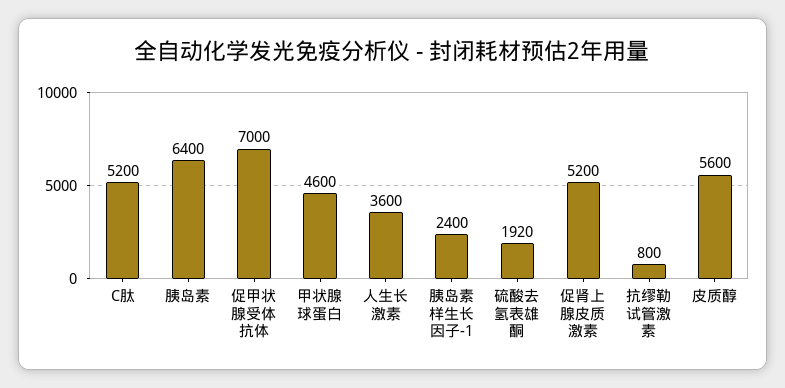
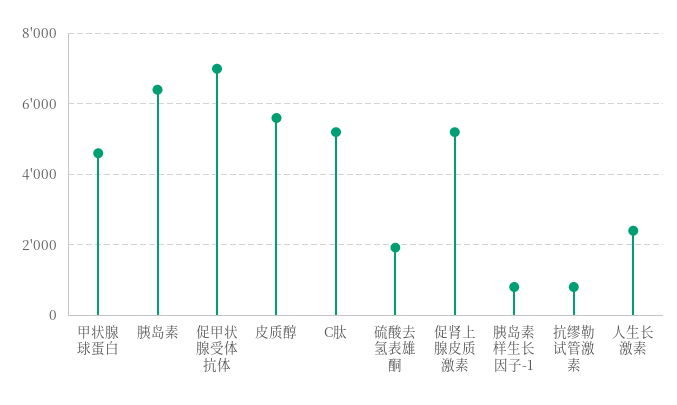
人生长激素: 3600 -> 2400
胰岛素样生长因子-1: 2400 -> 800

